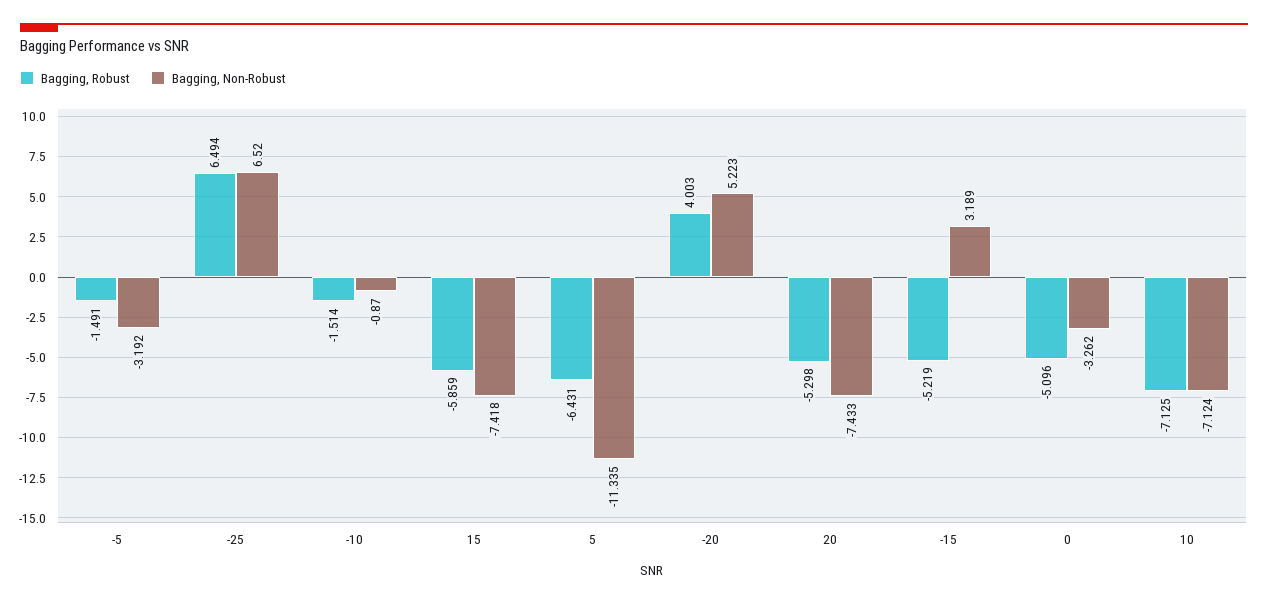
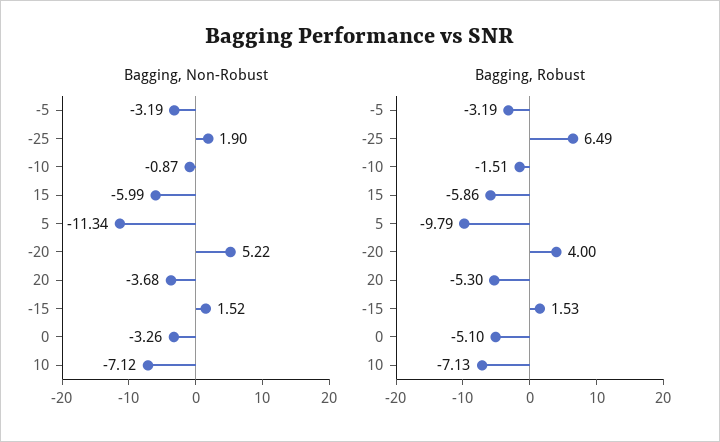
Bagging, Robust, -5: -1.491 -> -3.19
Bagging, Non-Robust, -25: 6.52 -> 1.9
Bagging, Non-Robust, 15: -7.418 -> -5.99
Bagging, Robust, 5: -6.431 -> -9.79
Bagging, Non-Robust, 20: -7.433 -> -3.68
Bagging, Robust, -15: -5.219 -> 1.53
Bagging, Non-Robust, -15: 3.189 -> 1.52

